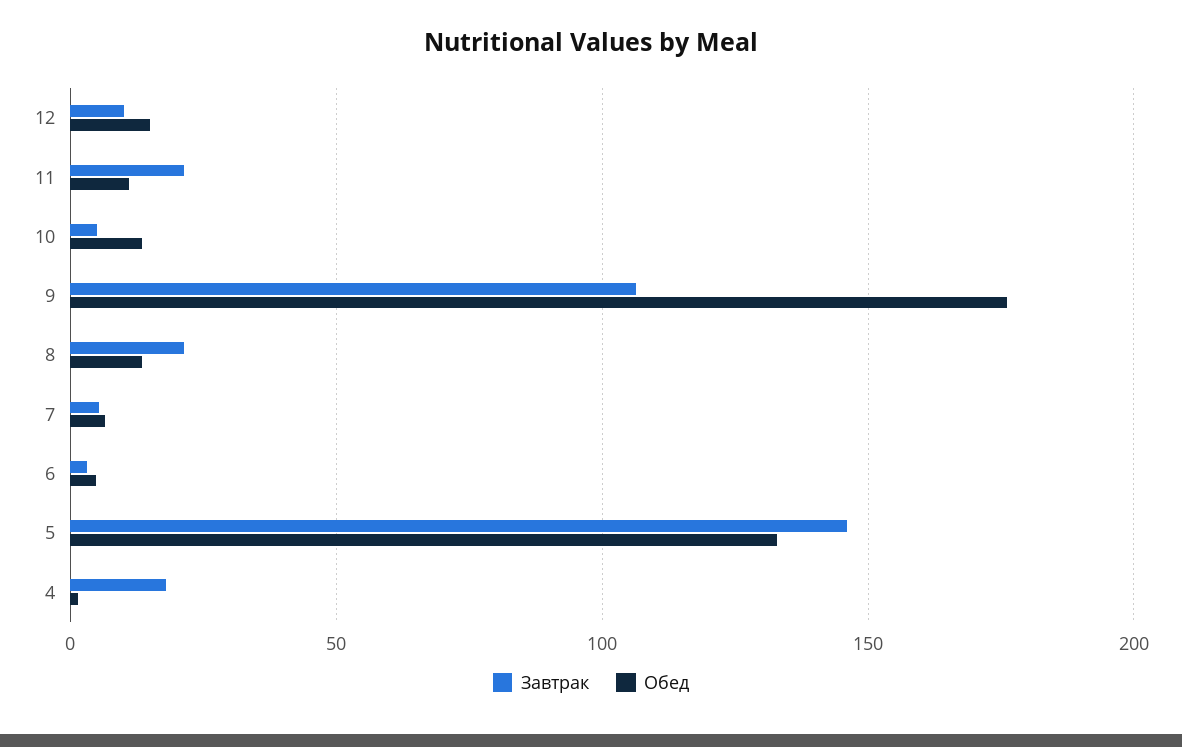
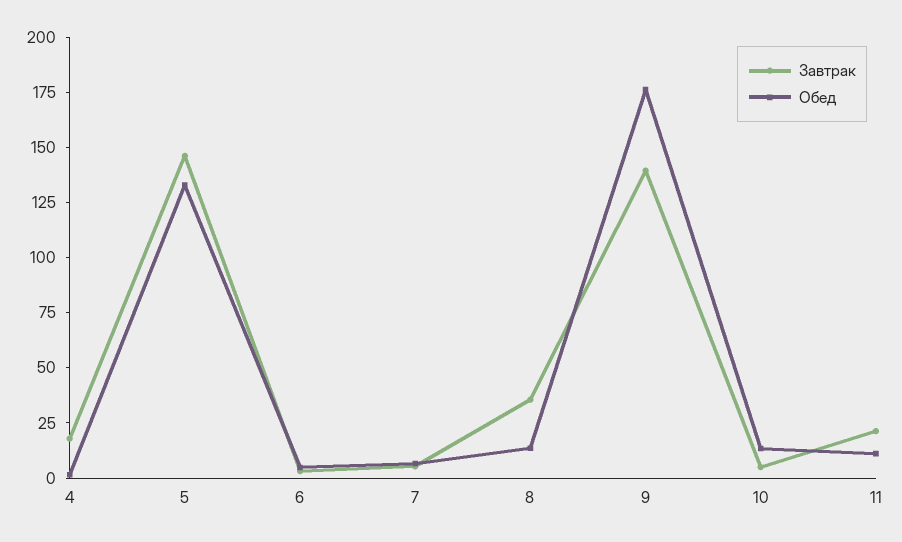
Завтрак, 12: 10 -> none
Обед, 12: 15 -> none
Завтрак, 9: 105 -> 140
Завтрак, 8: 20 -> 35

